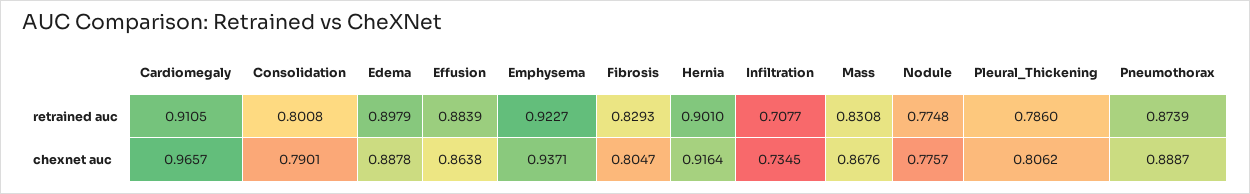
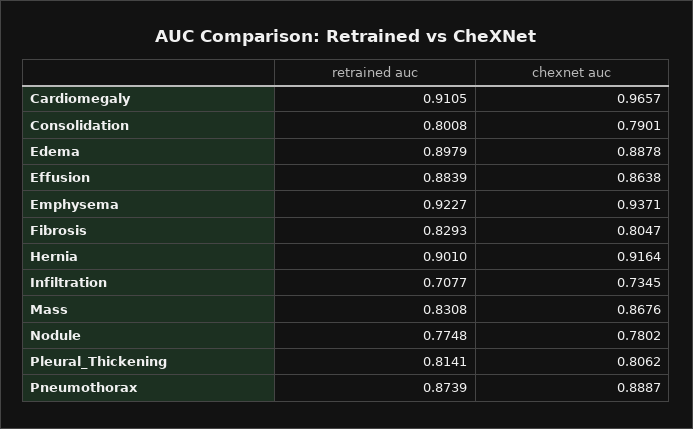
Pleural_Thickening, retrained auc: 0.786 -> 0.8141
Nodule, chexnet auc: 0.7757 -> 0.7802

